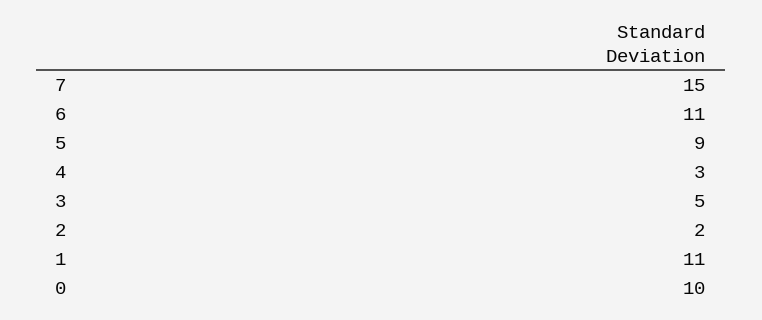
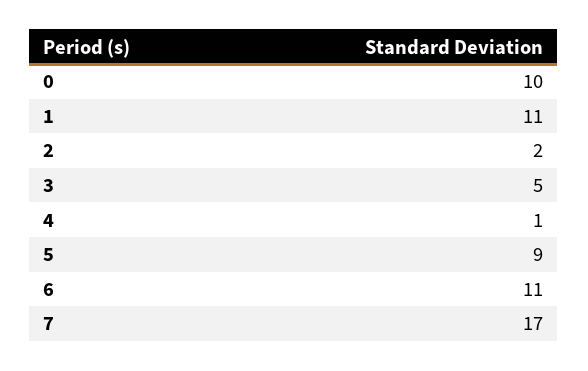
7: 15 -> 17
4: 3 -> 1

